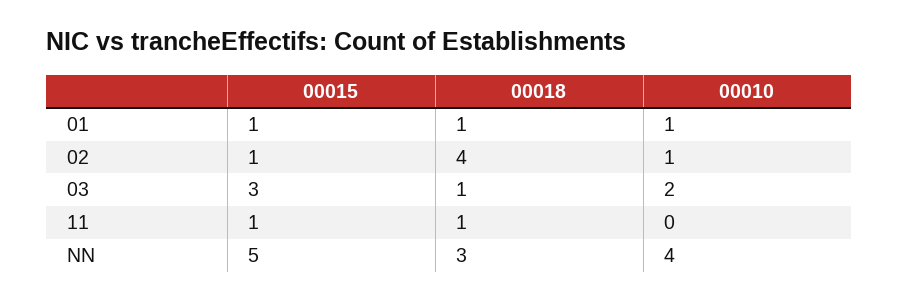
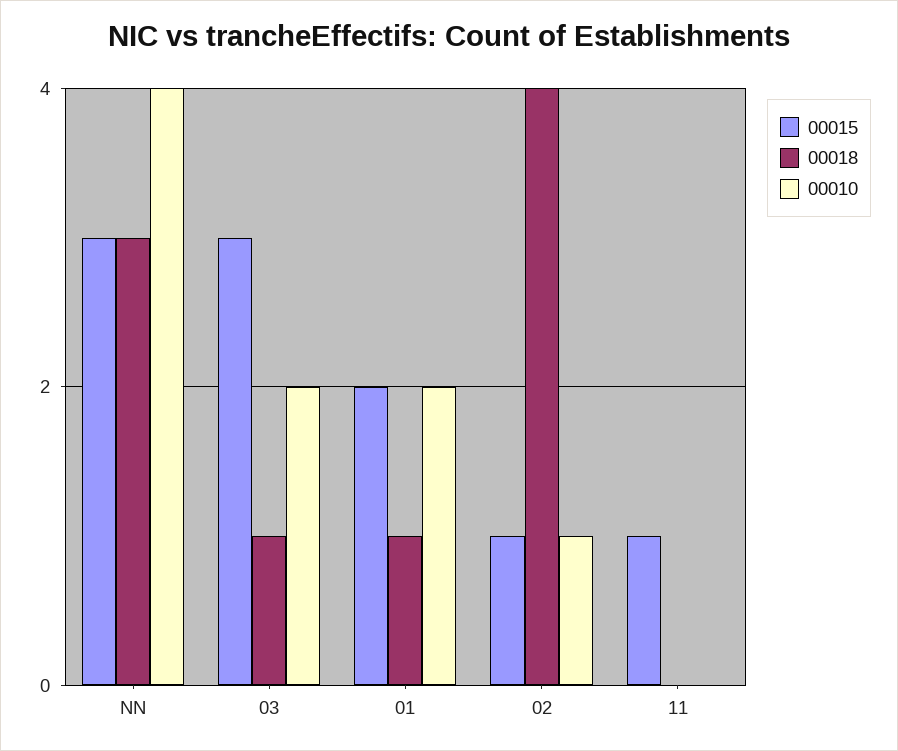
00015, 01: 1 -> 2
00010, 01: 1 -> 2
00018, 11: 1 -> 0
00015, NN: 5 -> 3

